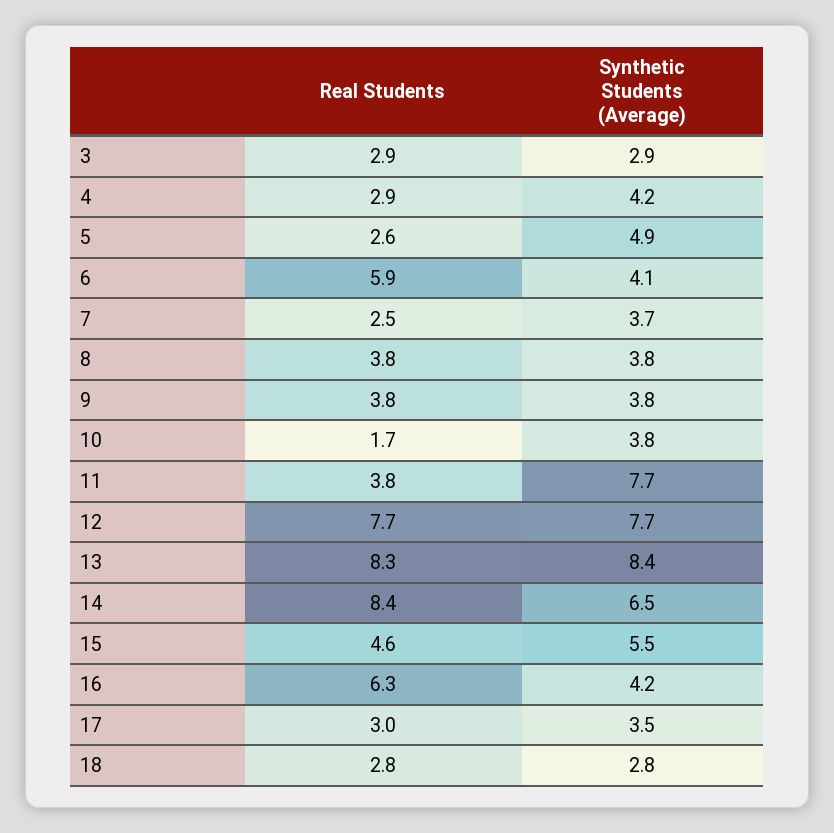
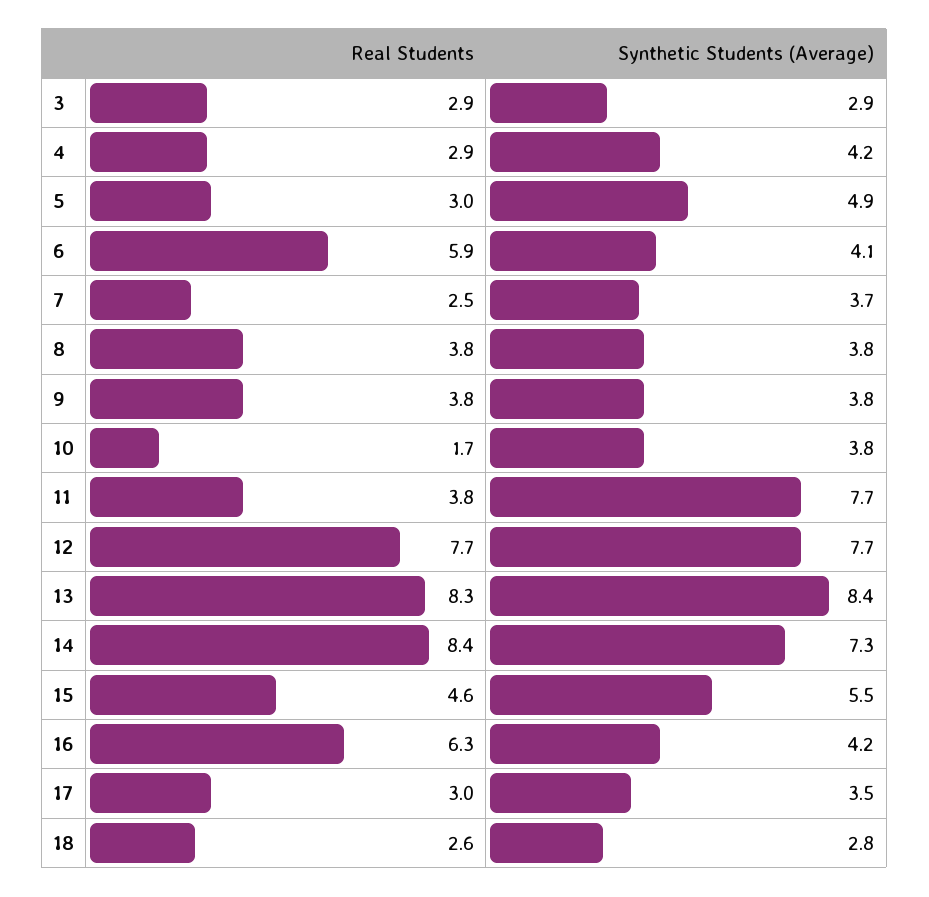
Real Students, 5: 2.6 -> 3
Synthetic Students (Average), 14: 6.5 -> 7.3
Real Students, 18: 2.8 -> 2.6

